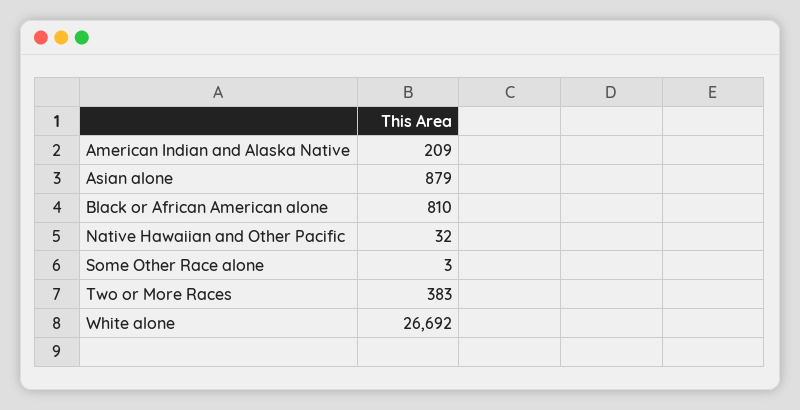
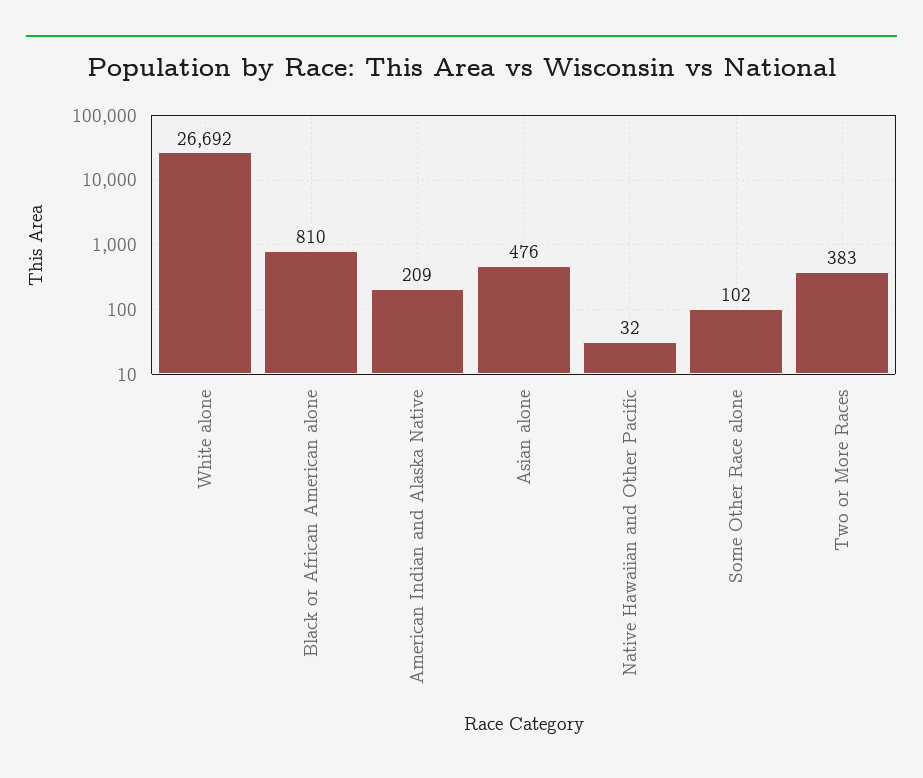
Asian alone: 879 -> 476
Some Other Race alone: 3 -> 102

